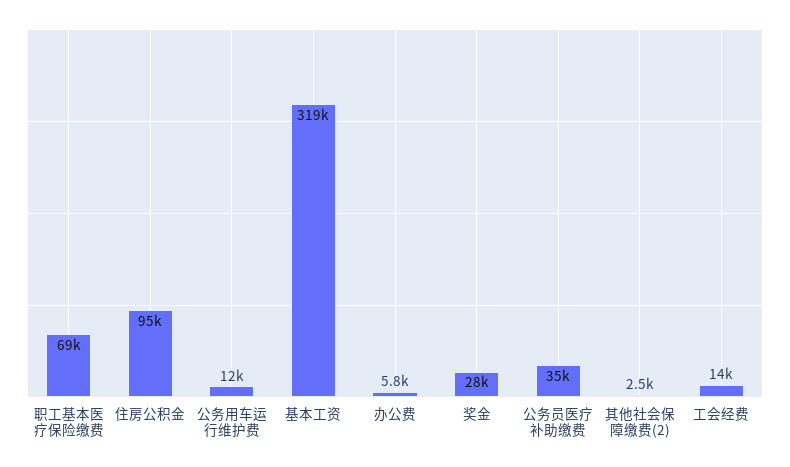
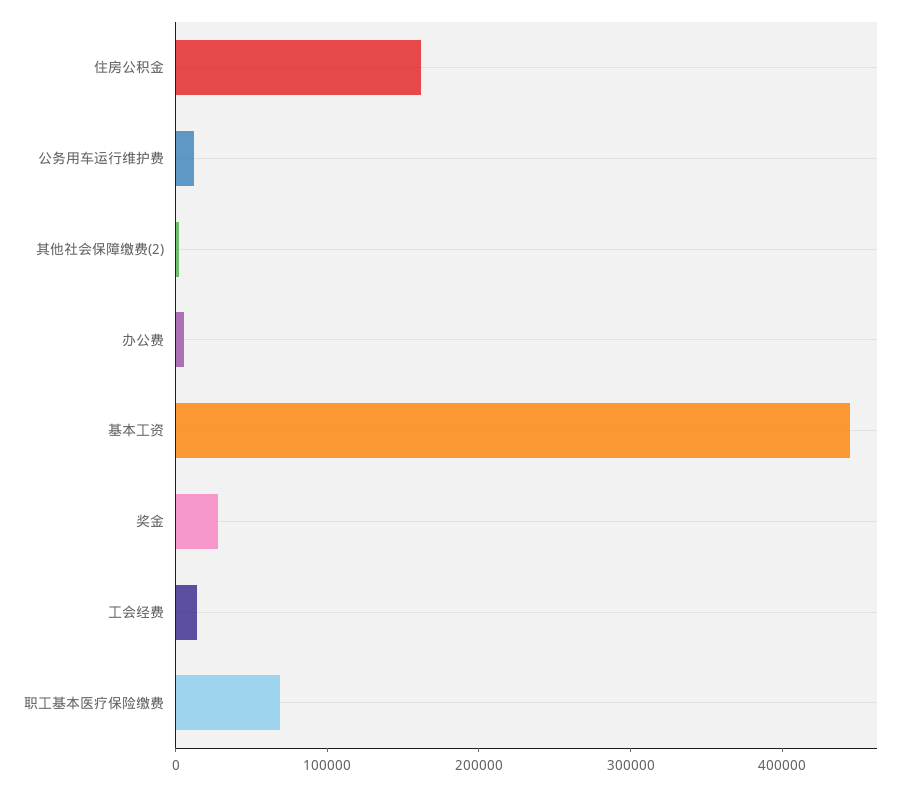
住房公积金: 95000 -> 160000
基本工资: 319000 -> 440000
公务员医疗补助缴费: 35000 -> none

